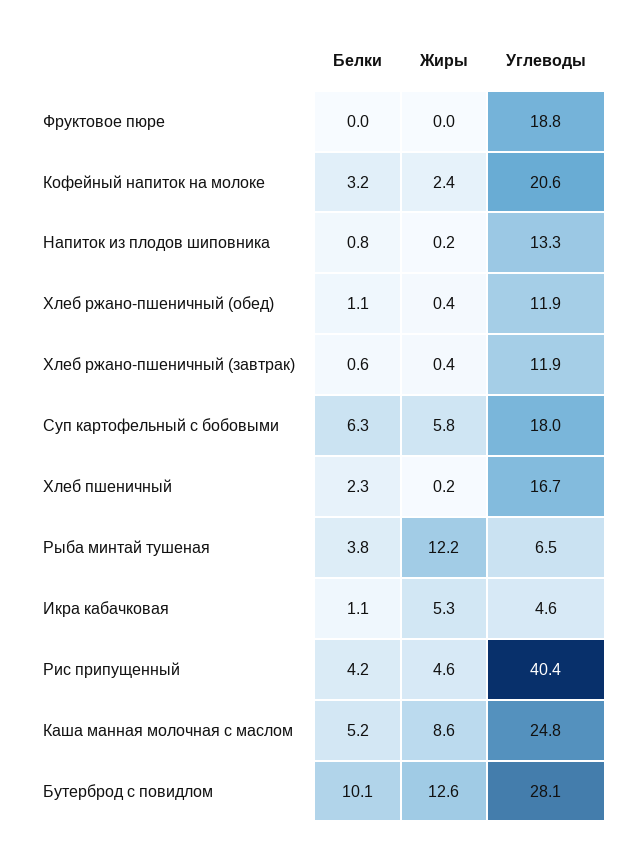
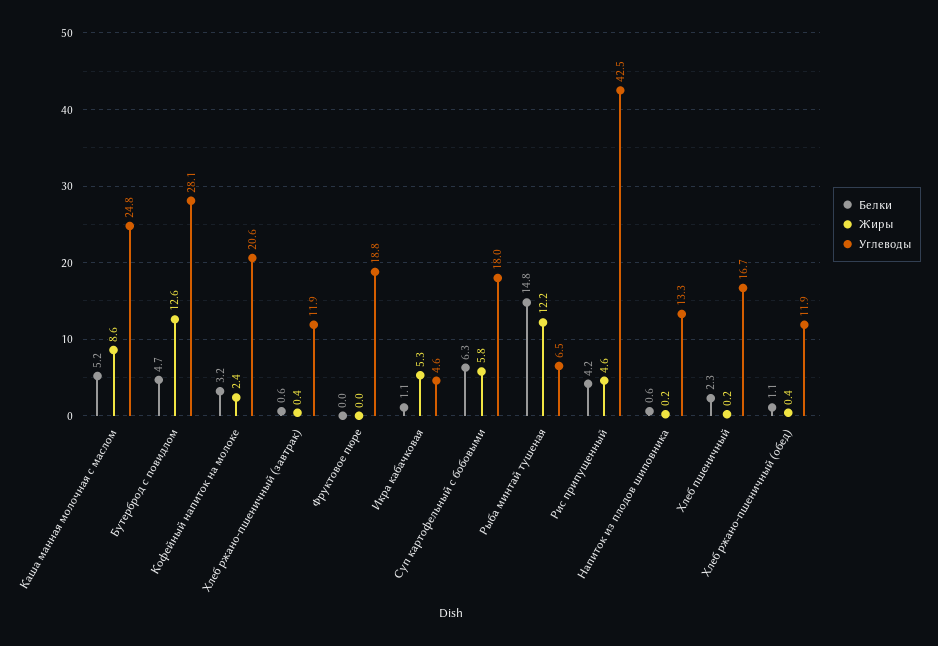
Белки, Напиток из плодов шиповника: 0.8 -> 0.6
Белки, Рыба минтай тушеная: 3.8 -> 14.8
Углеводы, Рис припущенный: 40.4 -> 42.5
Белки, Бутерброд с повидлом: 10.1 -> 4.7

